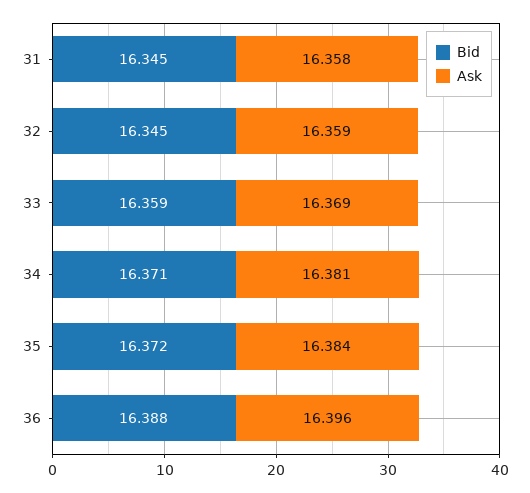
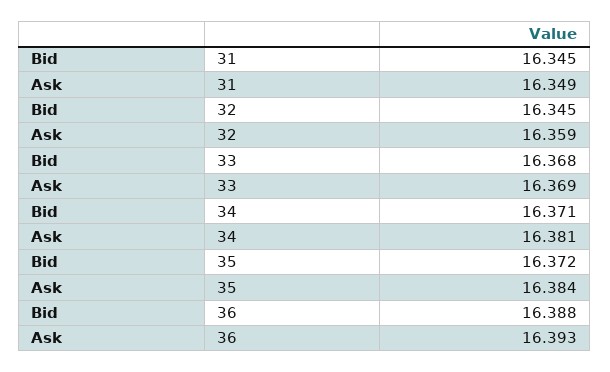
Ask, 31: 16.358 -> 16.349
Bid, 33: 16.359 -> 16.368
Ask, 36: 16.396 -> 16.393

